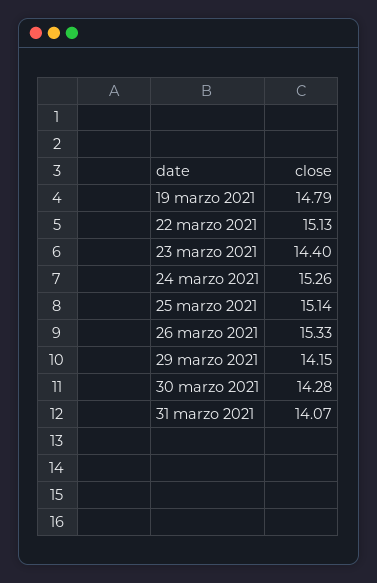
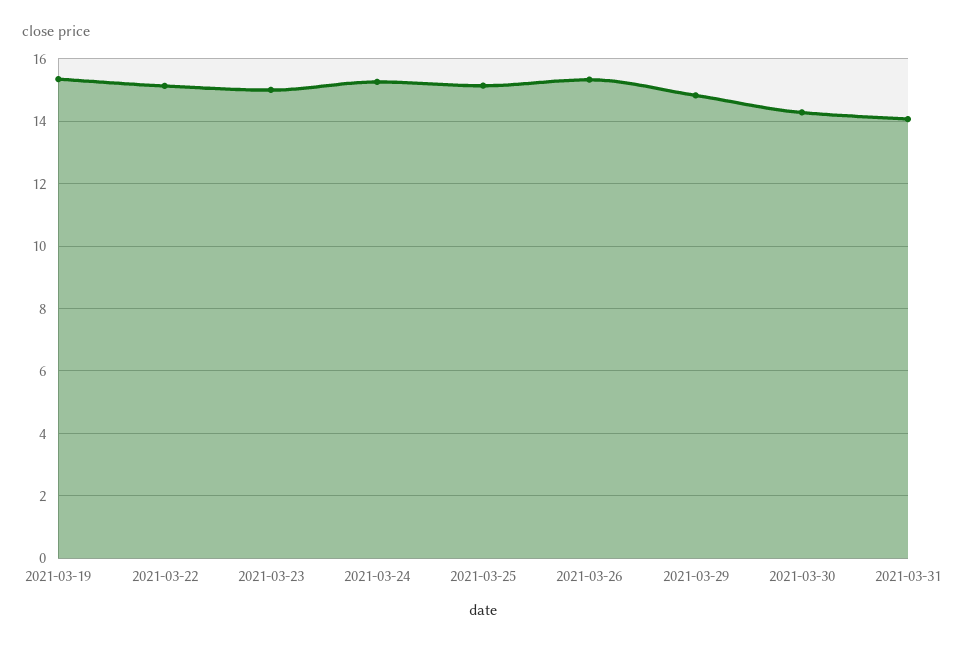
19 marzo 2021: 14.79 -> 15.4
23 marzo 2021: 14.4 -> 15
29 marzo 2021: 14.15 -> 14.8

